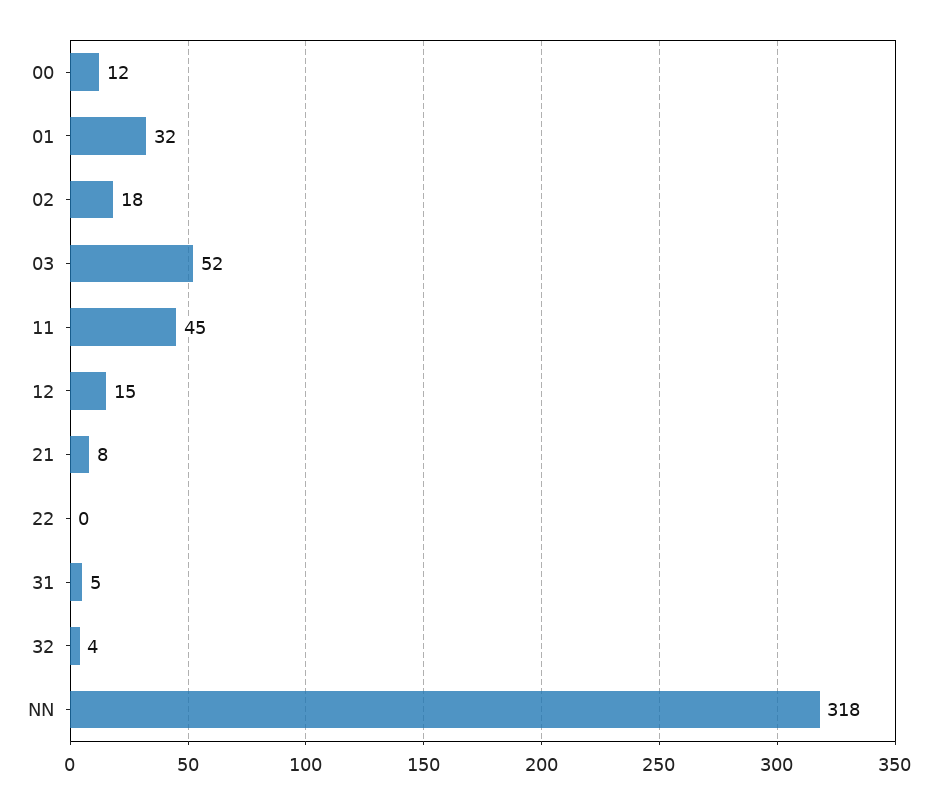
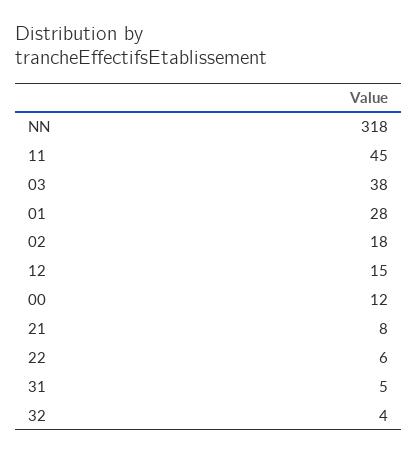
01: 32 -> 28
03: 52 -> 38
22: 0 -> 6

